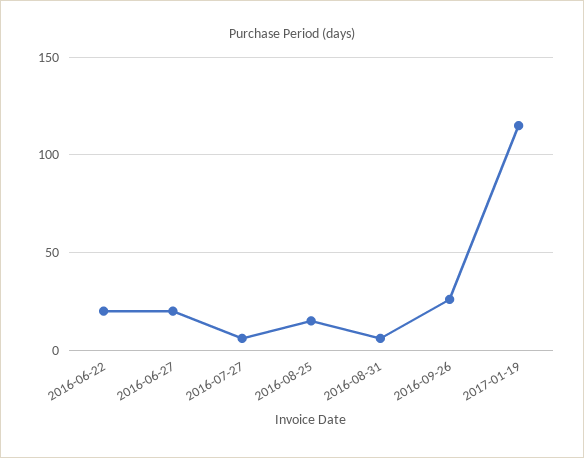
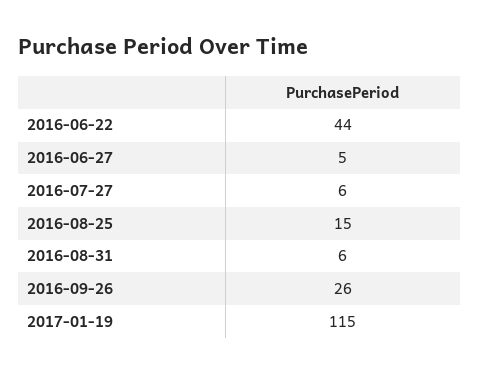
2016-06-22: 20 -> 44
2016-06-27: 20 -> 5

